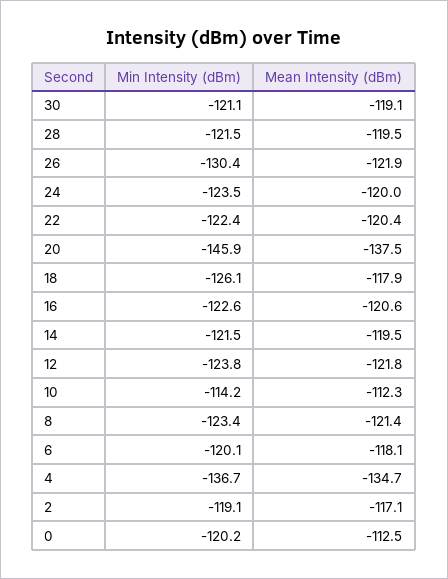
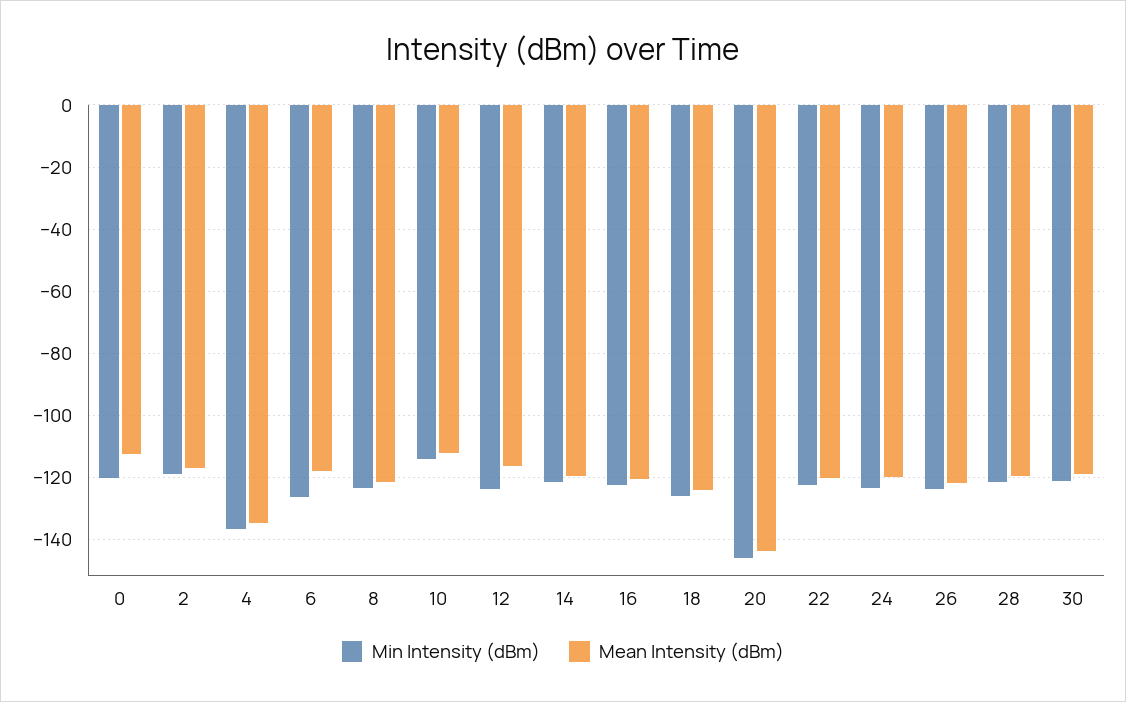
Min Intensity (dBm), 26: -130.4 -> -124
Mean Intensity (dBm), 20: -137.5 -> -144
Mean Intensity (dBm), 18: -117.9 -> -124
Mean Intensity (dBm), 12: -121.8 -> -116
Min Intensity (dBm), 6: -120.1 -> -126

